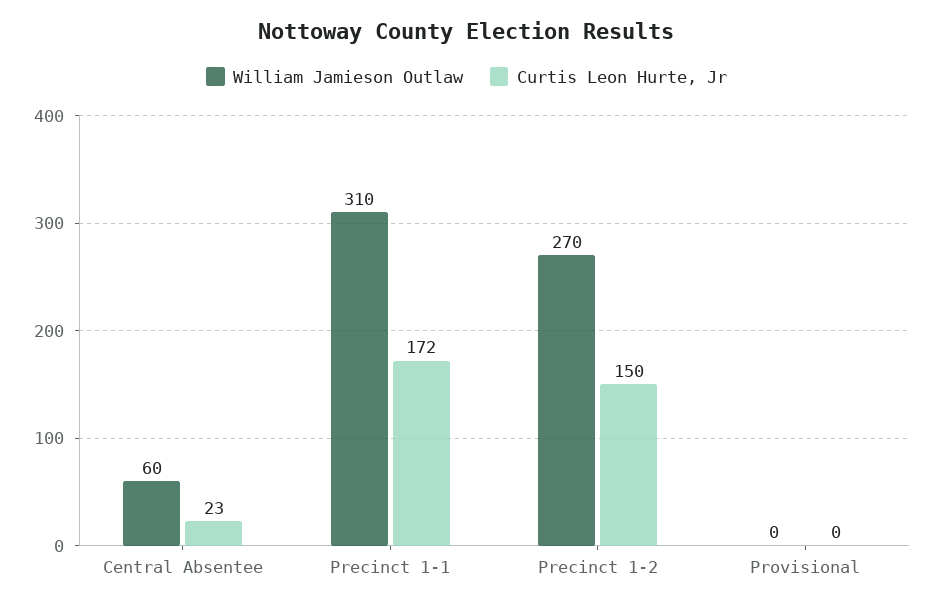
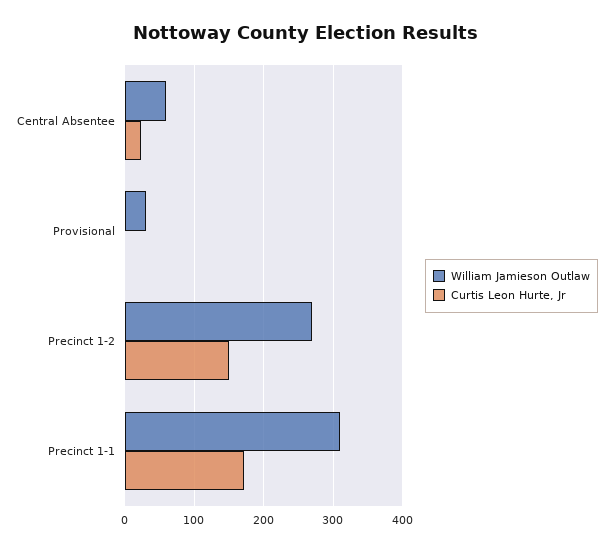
William Jamieson Outlaw, Provisional: 0 -> 30

